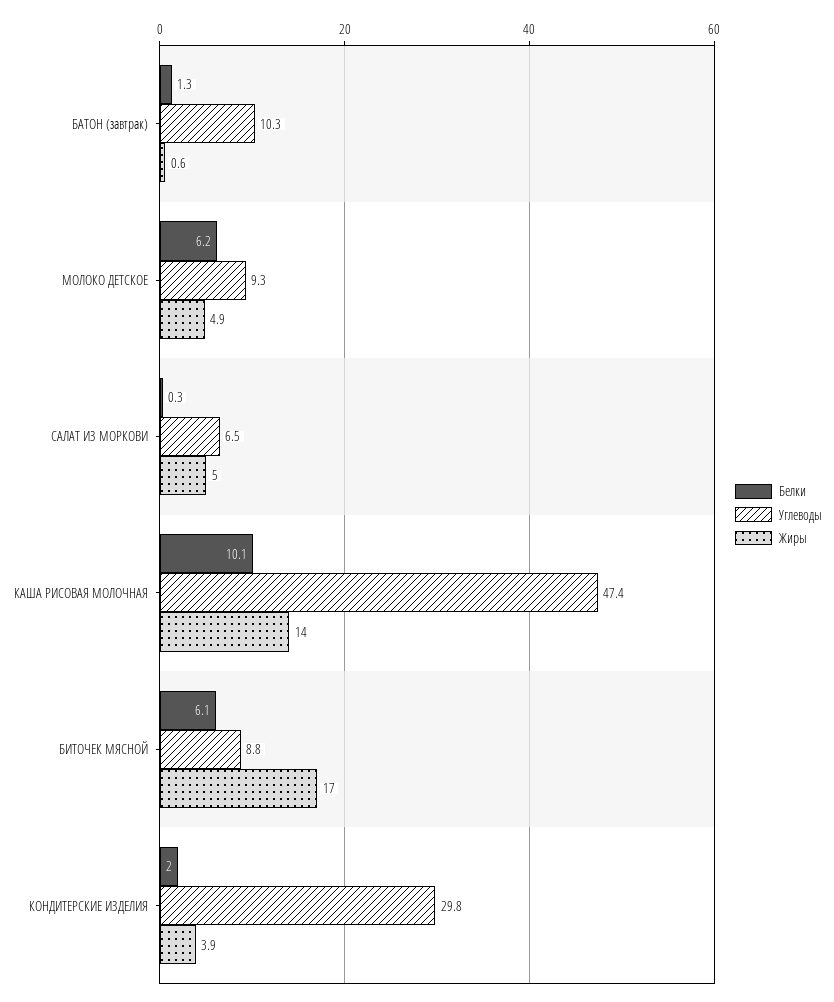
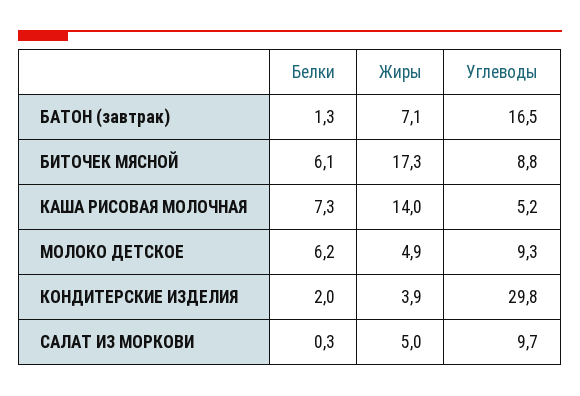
Углеводы, БАТОН (завтрак): 10.3 -> 16.5
Жиры, БАТОН (завтрак): 0.6 -> 7.1
Углеводы, САЛАТ ИЗ МОРКОВИ: 6.5 -> 9.7
Белки, КАША РИСОВАЯ МОЛОЧНАЯ: 10.1 -> 7.3
Углеводы, КАША РИСОВАЯ МОЛОЧНАЯ: 47.4 -> 5.2
Жиры, БИТОЧЕК МЯСНОЙ: 17 -> 17.3

